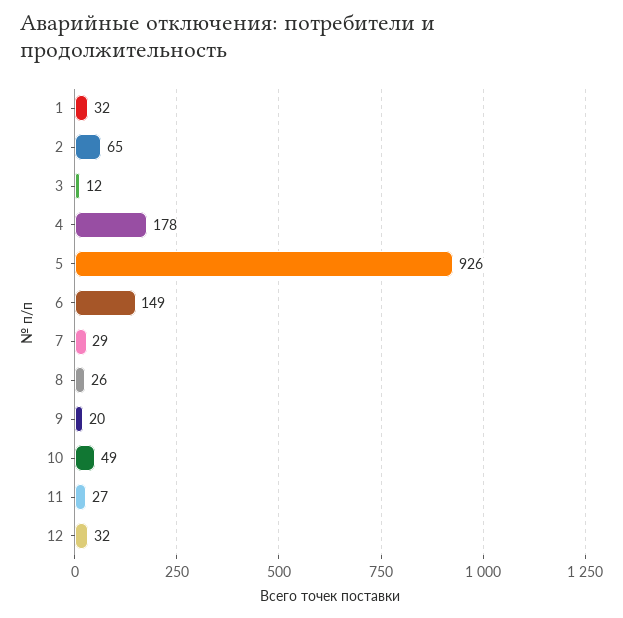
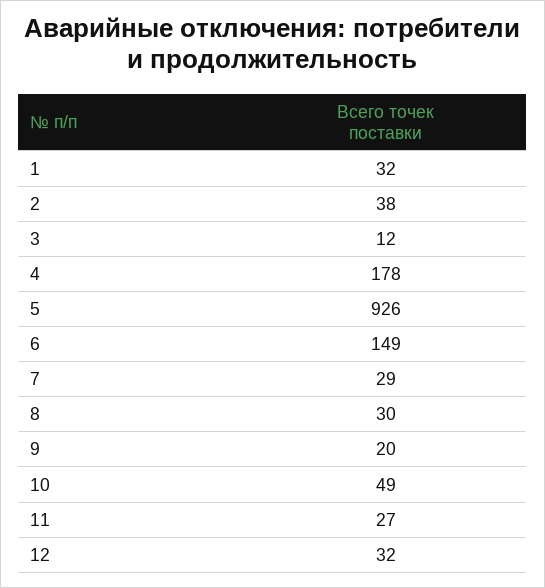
2: 65 -> 38
8: 26 -> 30

